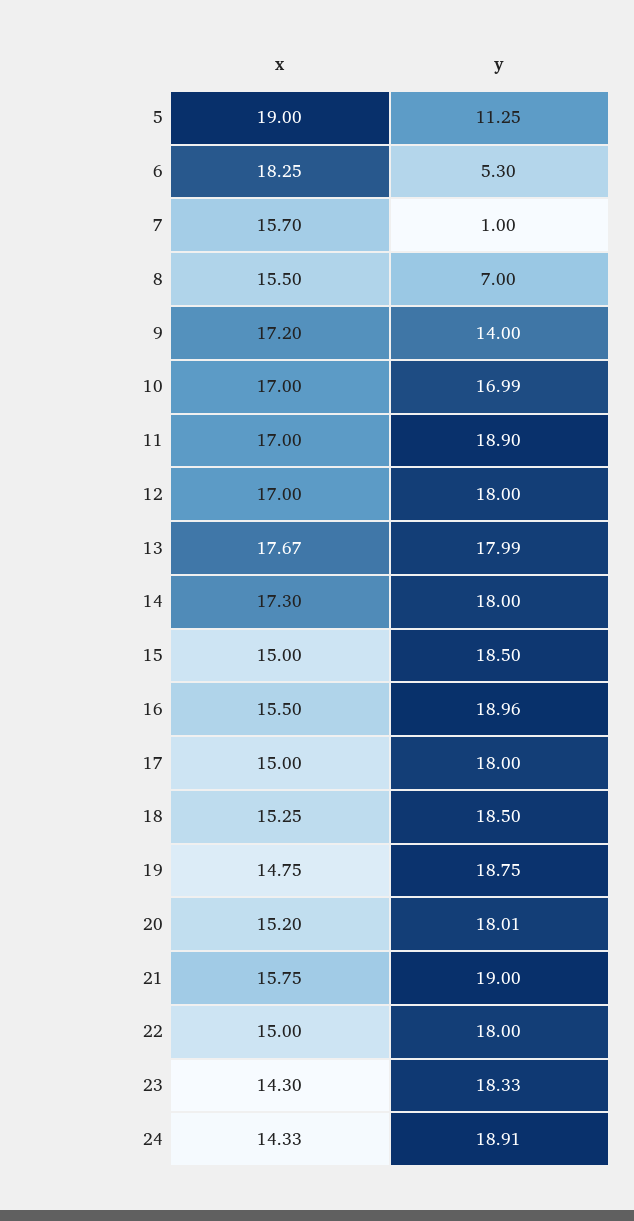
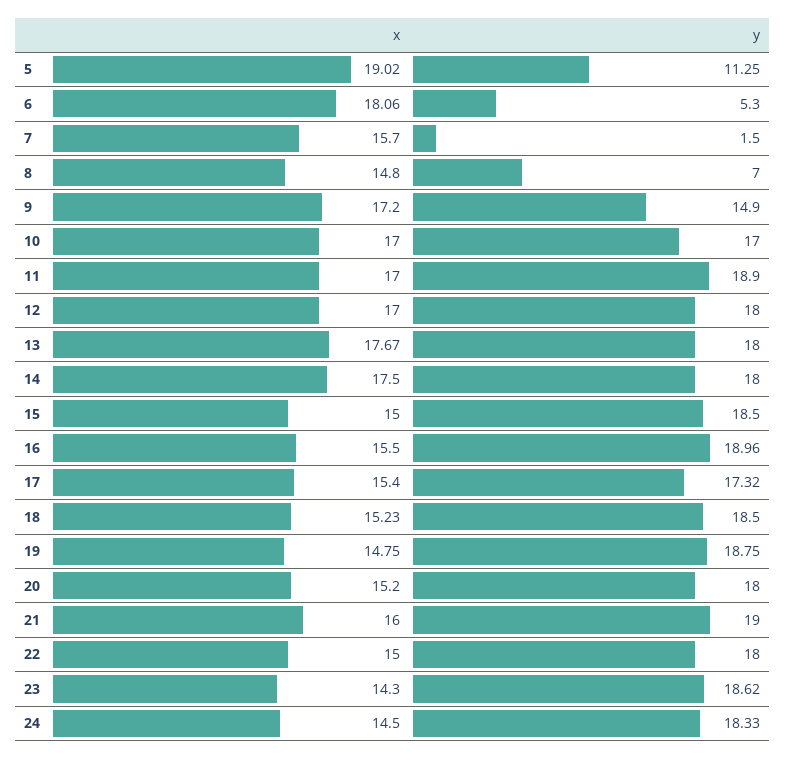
x, 5: 19 -> 19.02
x, 6: 18.25 -> 18.06
y, 7: 1 -> 1.5
x, 8: 15.5 -> 14.8
y, 9: 14 -> 14.9
y, 10: 16.99 -> 17
y, 13: 17.99 -> 18
x, 14: 17.3 -> 17.5
x, 17: 15 -> 15.4
y, 17: 18 -> 17.32
x, 18: 15.25 -> 15.23
y, 20: 18.01 -> 18
x, 21: 15.75 -> 16
y, 23: 18.33 -> 18.62
x, 24: 14.33 -> 14.5
y, 24: 18.91 -> 18.33

